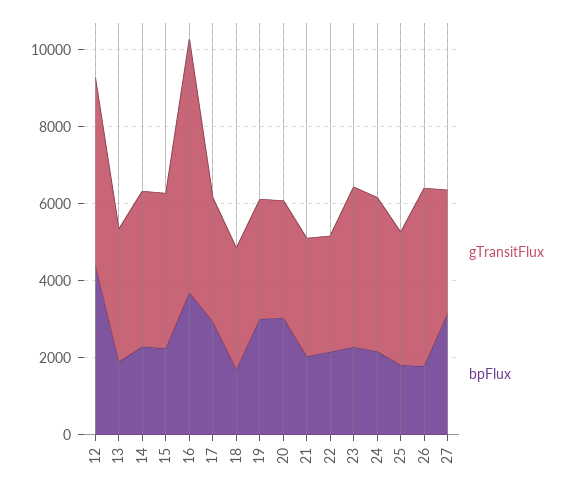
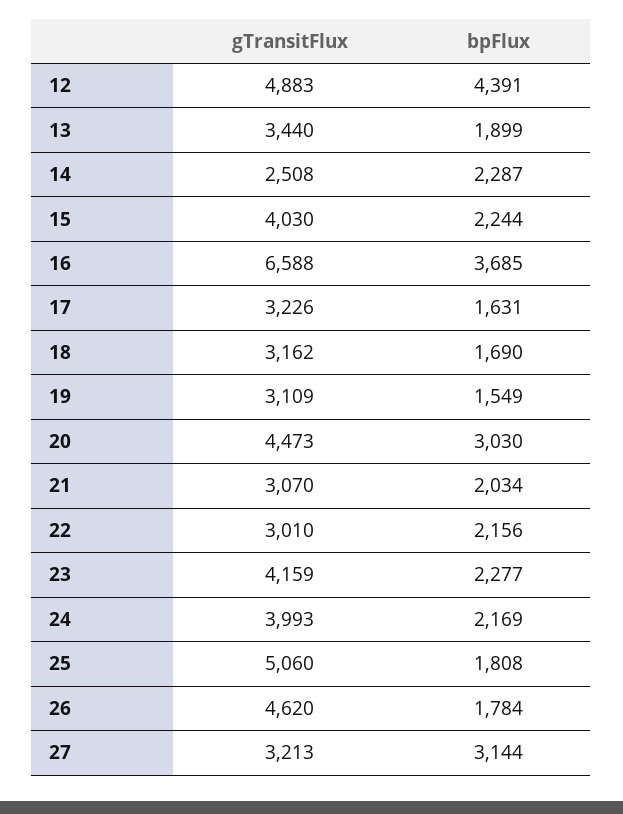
gTransitFlux, 14: 4000 -> 2508
bpFlux, 17: 3000 -> 1631
bpFlux, 19: 3000 -> 1549
gTransitFlux, 20: 3000 -> 4473
gTransitFlux, 25: 3500 -> 5060

